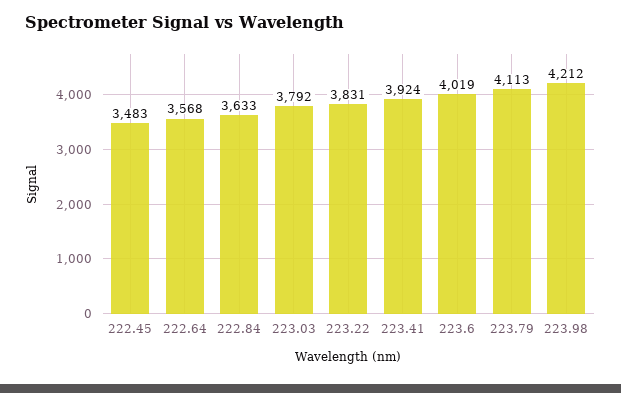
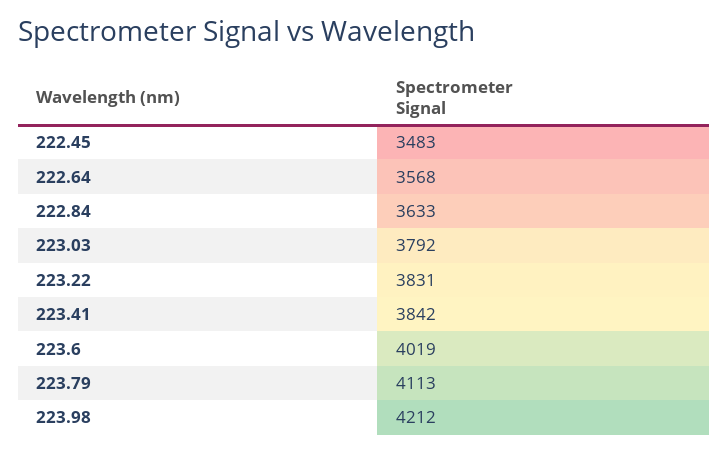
223.41: 3924 -> 3842

